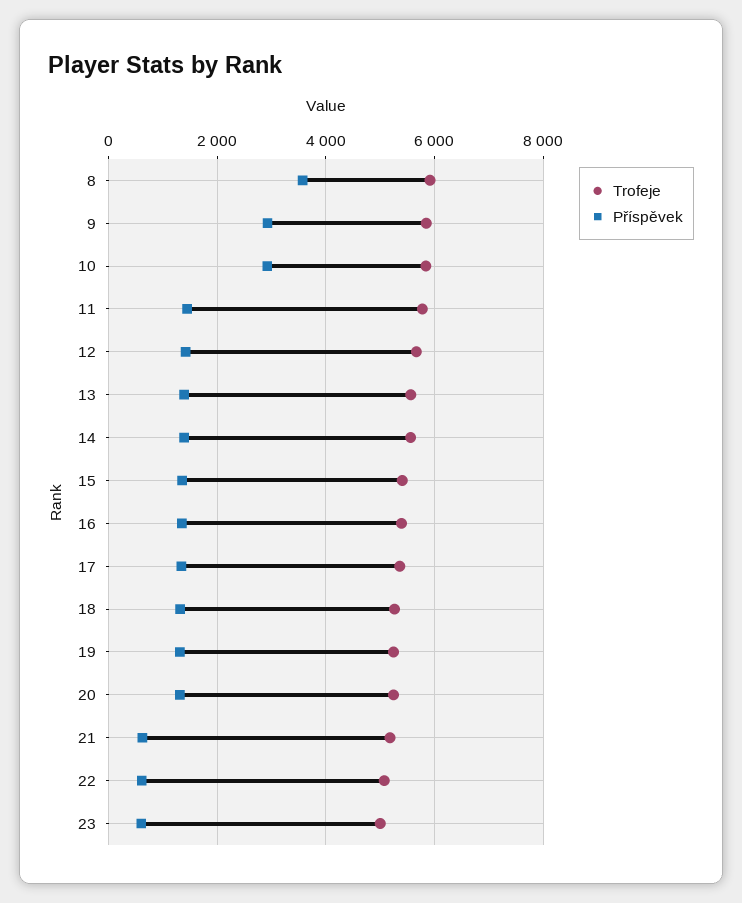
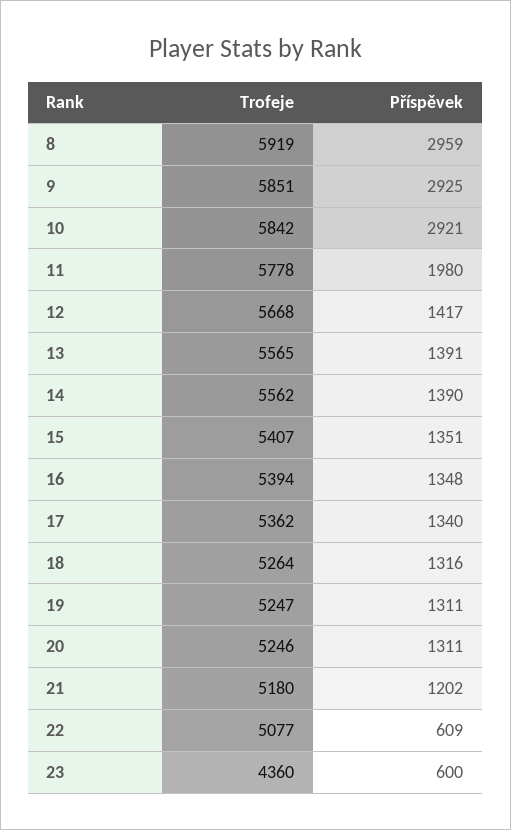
Příspěvek, 8: 3600 -> 2959
Příspěvek, 11: 1400 -> 1980
Příspěvek, 21: 600 -> 1202
Trofeje, 23: 5000 -> 4360

